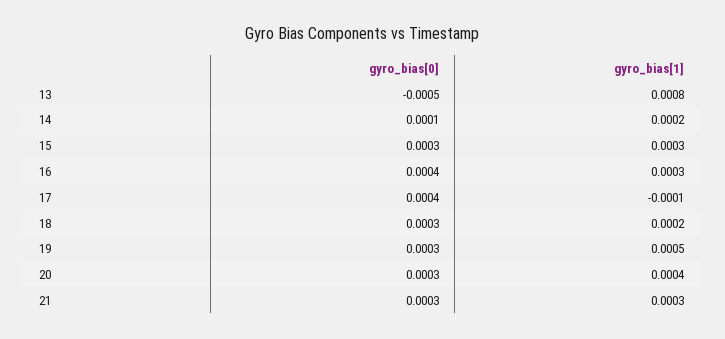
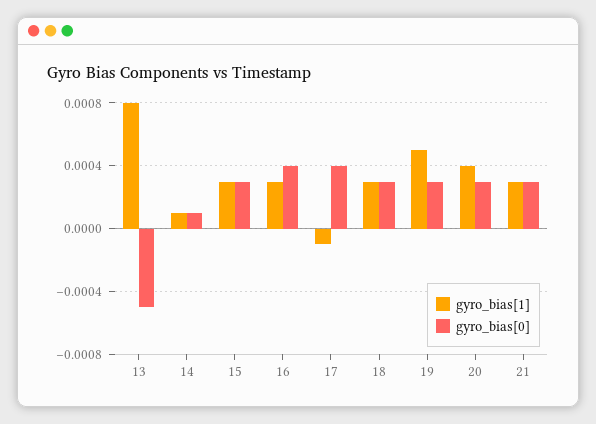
gyro_bias[1], 14: 0.0002 -> 0.0001
gyro_bias[1], 18: 0.0002 -> 0.0003

